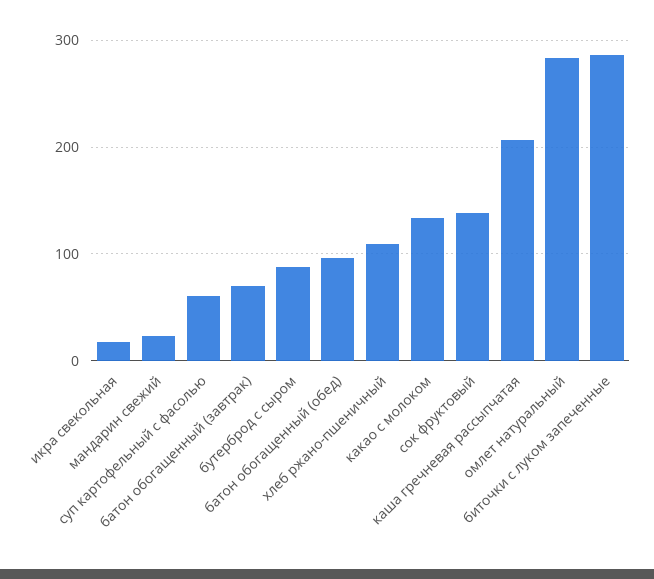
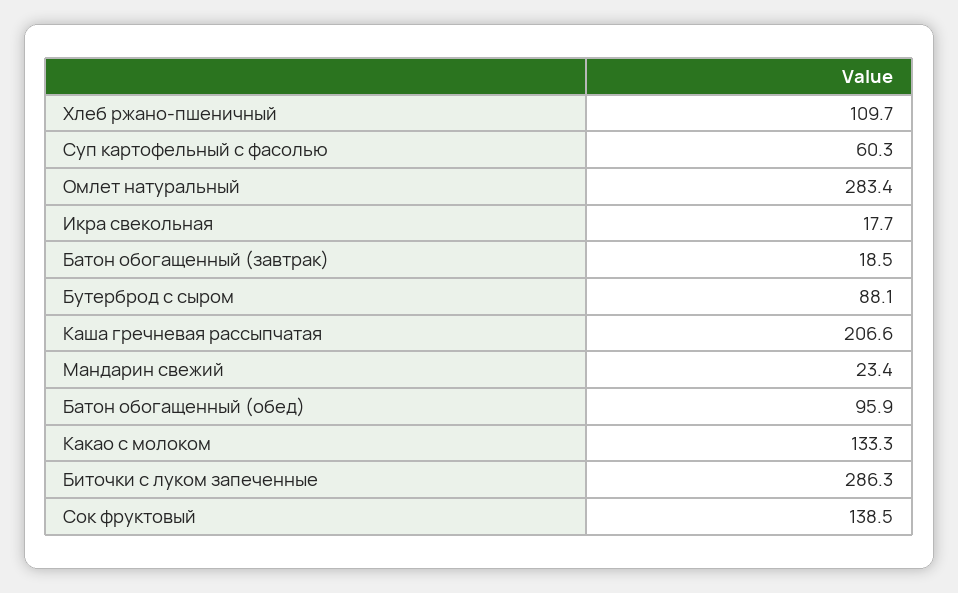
батон обогащенный (завтрак): 70 -> 18.5

